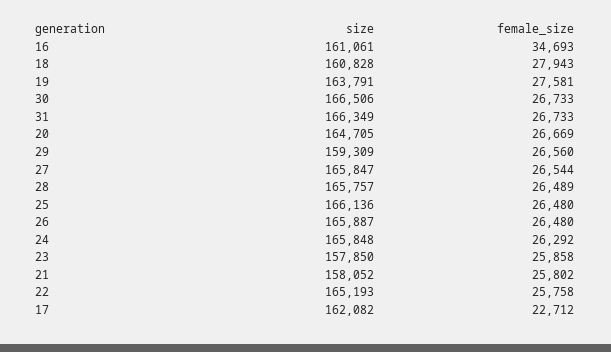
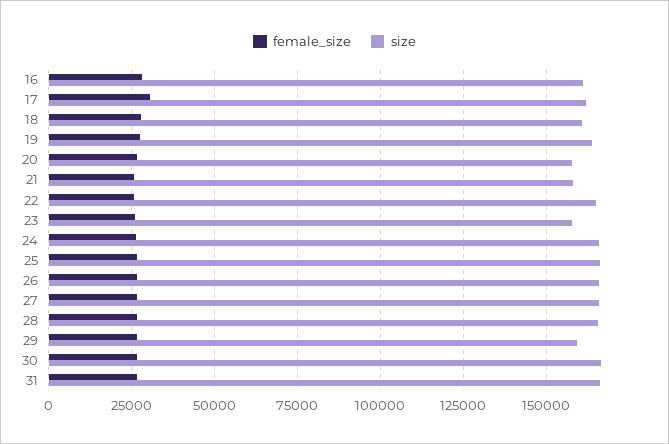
female_size, 16: 34693 -> 27500
size, 20: 164705 -> 157500
female_size, 17: 22712 -> 30000

